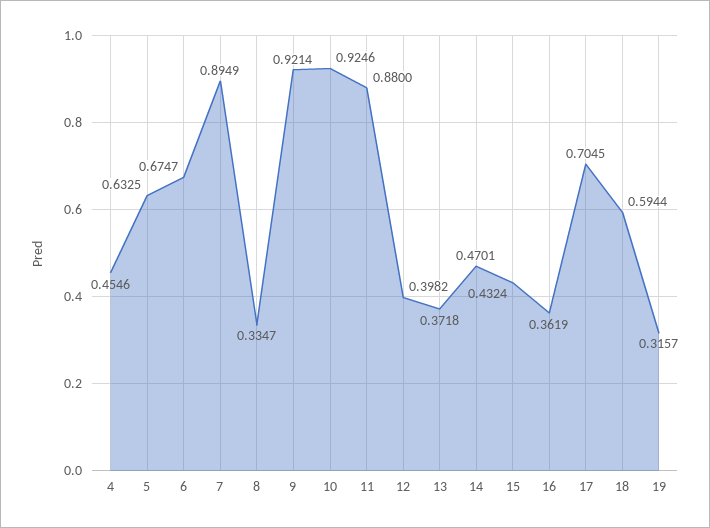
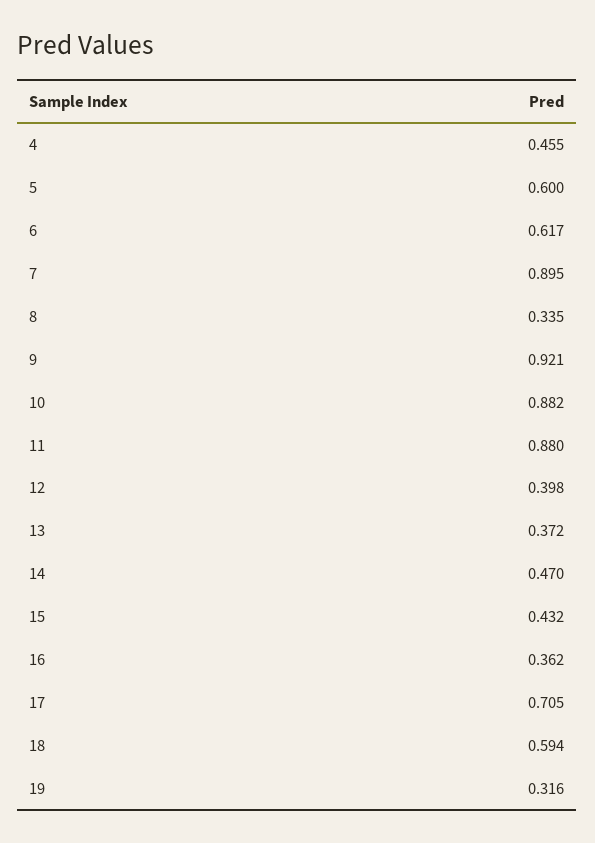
5: 0.6325 -> 0.6
6: 0.6747 -> 0.617
10: 0.9246 -> 0.882

